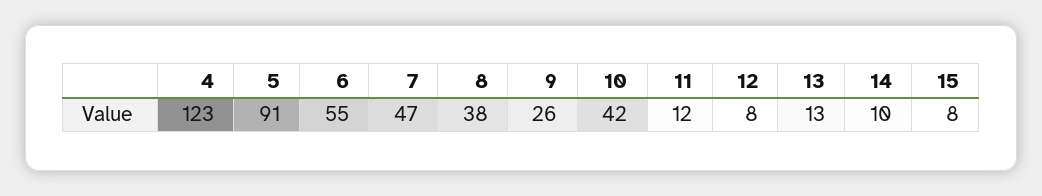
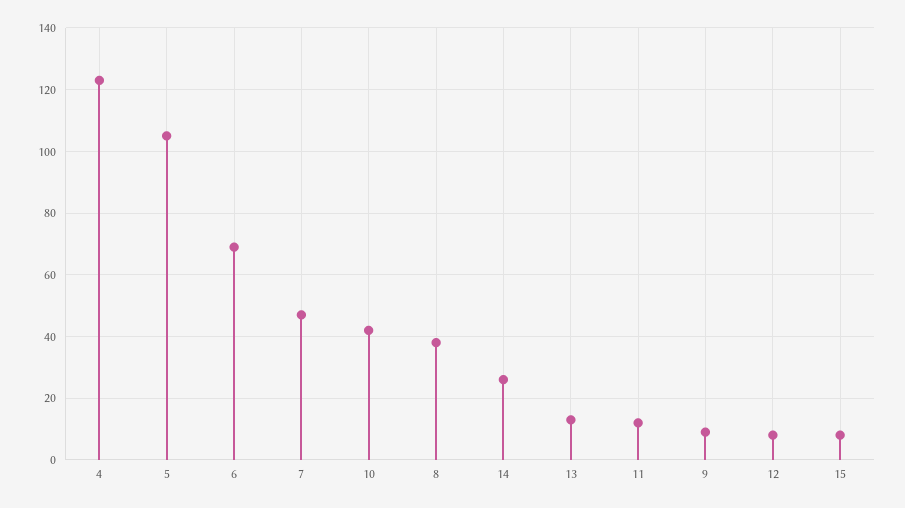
5: 91 -> 105
6: 55 -> 70
9: 26 -> 10
14: 10 -> 25

